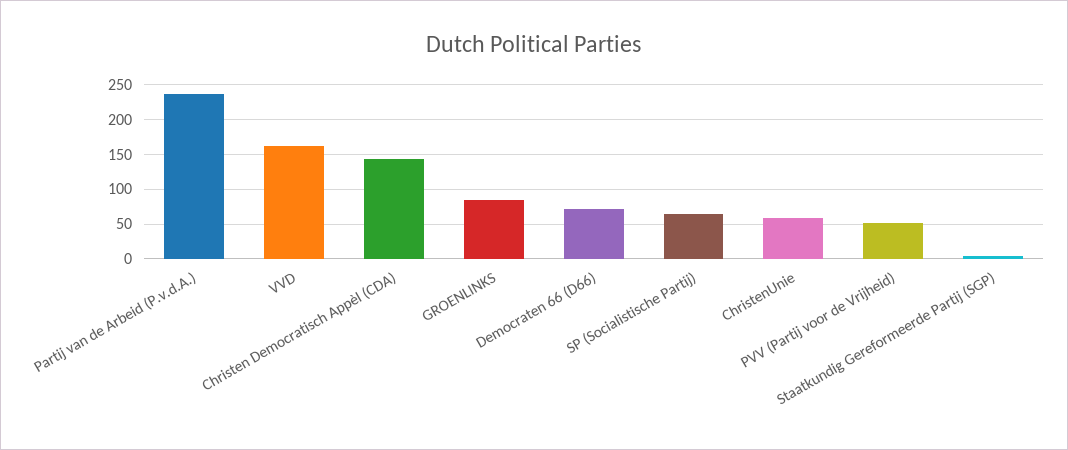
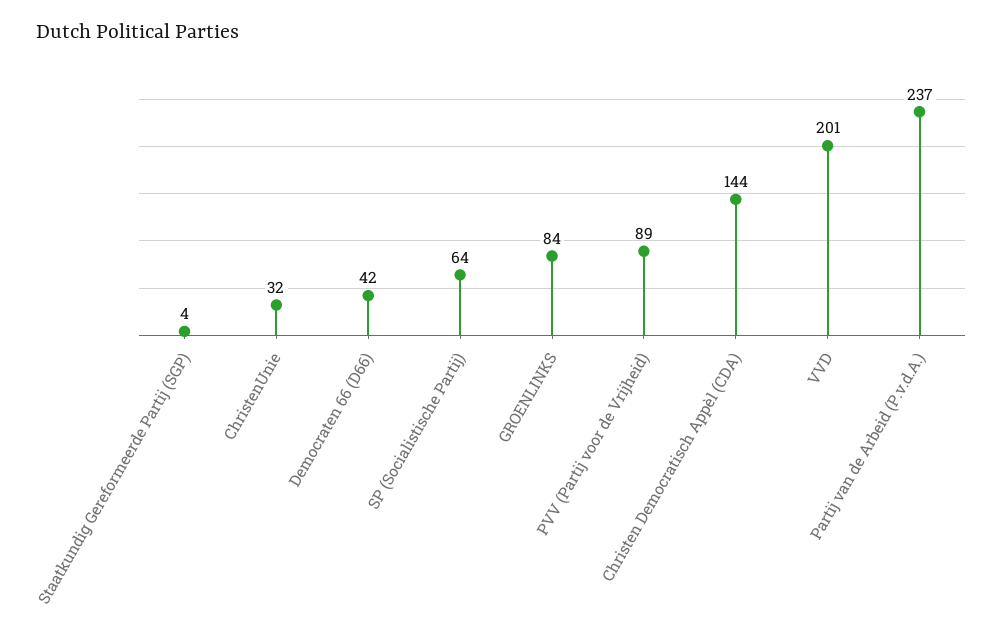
VVD: 160 -> 201
Democraten 66 (D66): 70 -> 42
ChristenUnie: 60 -> 32
PVV (Partij voor de Vrijheid): 50 -> 89

